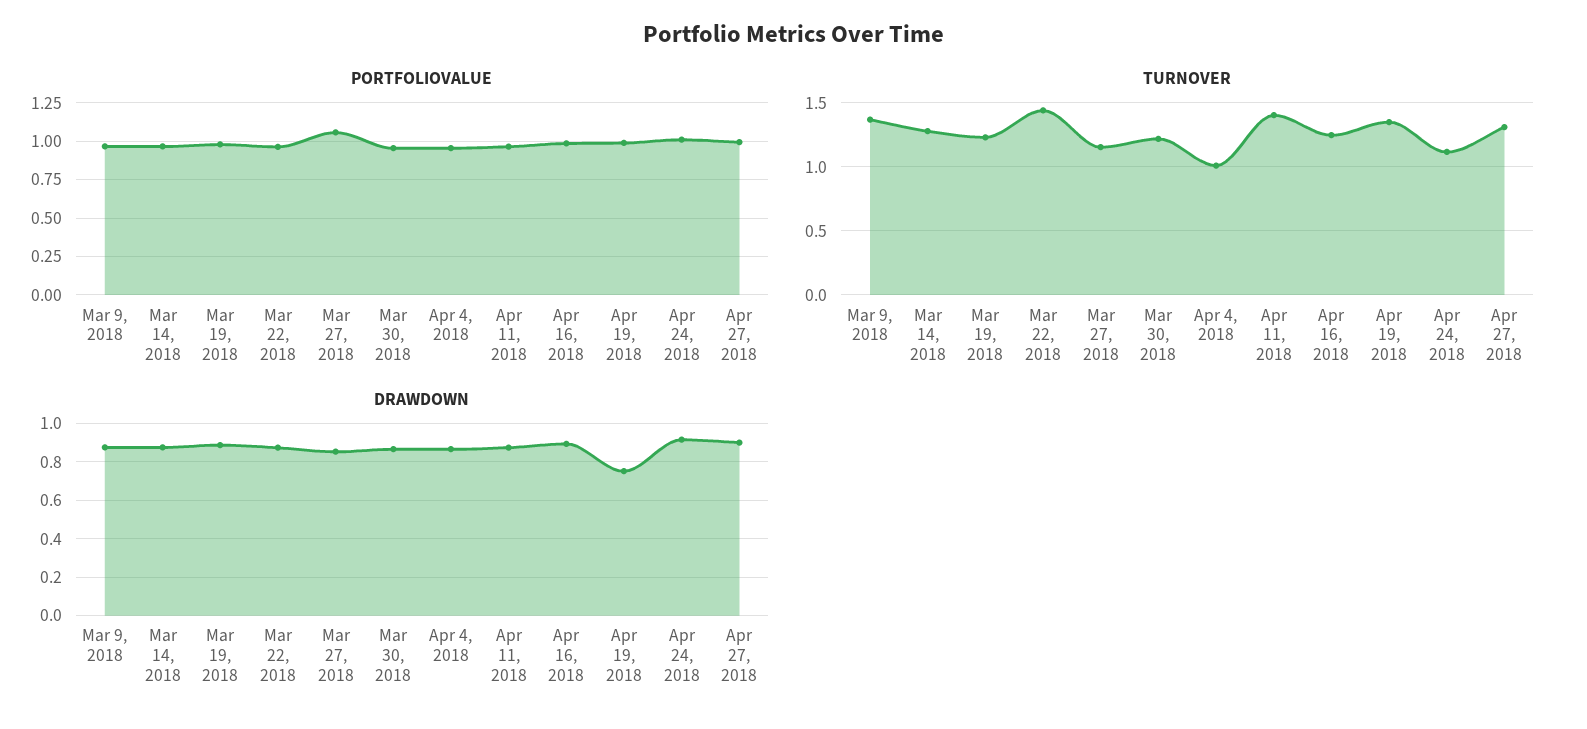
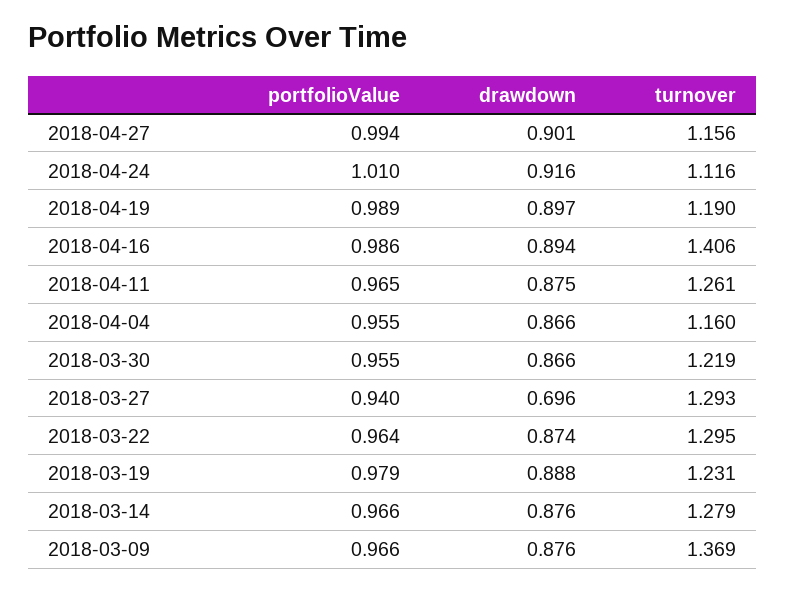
PORTFOLIOVALUE, Mar 27, 2018: 1.05 -> 0.94
TURNOVER, Mar 22, 2018: 1.45 -> 1.295
TURNOVER, Mar 27, 2018: 1.15 -> 1.293
TURNOVER, Apr 4, 2018: 1 -> 1.16
TURNOVER, Apr 11, 2018: 1.4 -> 1.261
TURNOVER, Apr 16, 2018: 1.25 -> 1.406
TURNOVER, Apr 19, 2018: 1.35 -> 1.19
TURNOVER, Apr 27, 2018: 1.3 -> 1.156
DRAWDOWN, Mar 27, 2018: 0.85 -> 0.696
DRAWDOWN, Apr 19, 2018: 0.75 -> 0.897

